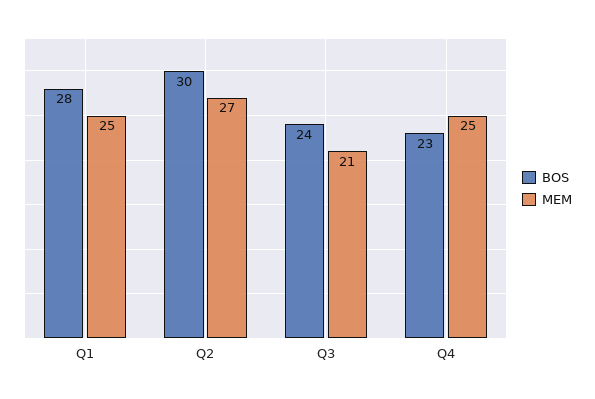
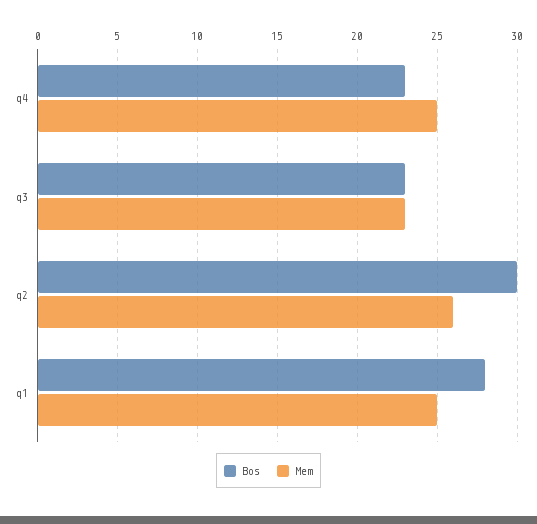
MEM, Q2: 27 -> 26
BOS, Q3: 24 -> 23
MEM, Q3: 21 -> 23

